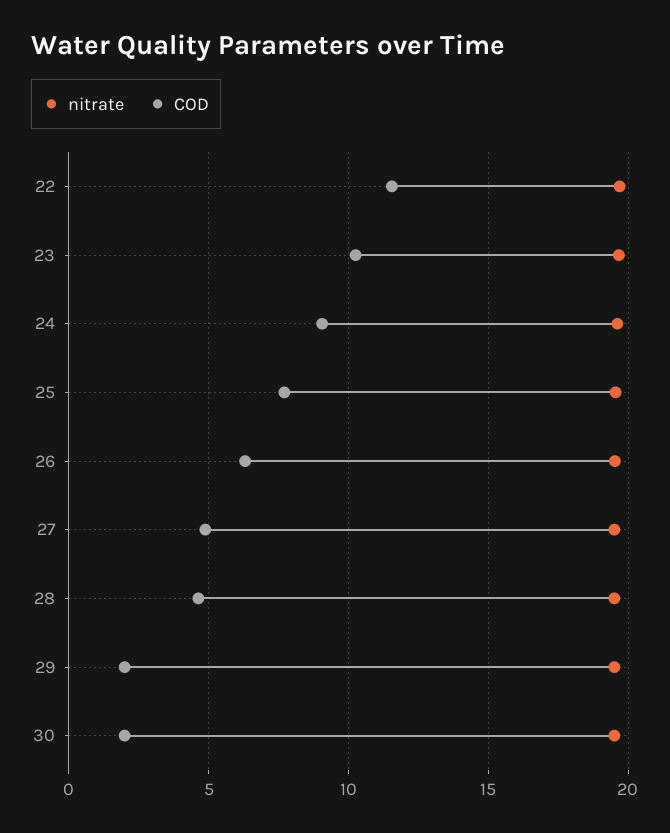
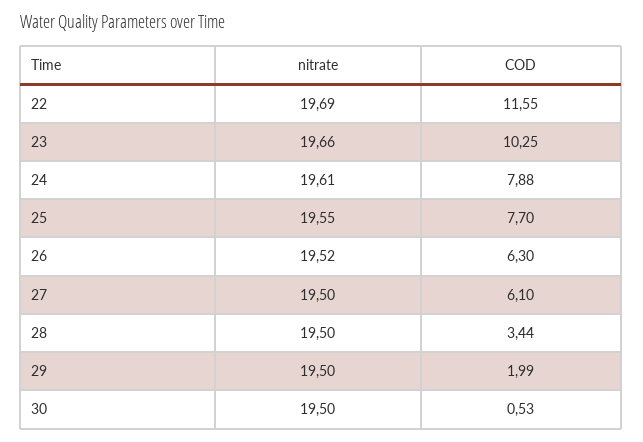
COD, 24: 9 -> 7.88
COD, 27: 5 -> 6.1
COD, 28: 4.5 -> 3.44
COD, 30: 2 -> 0.53

